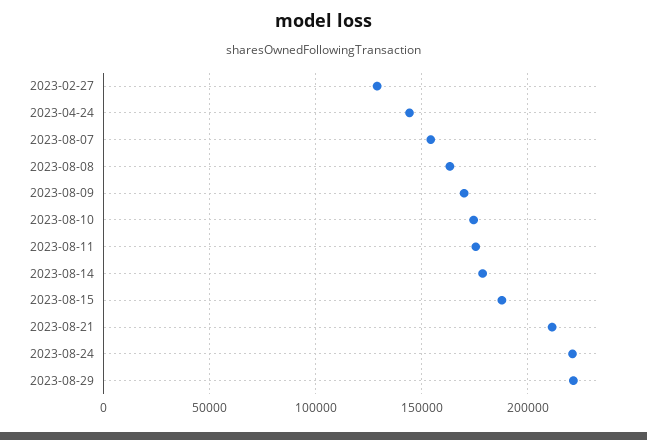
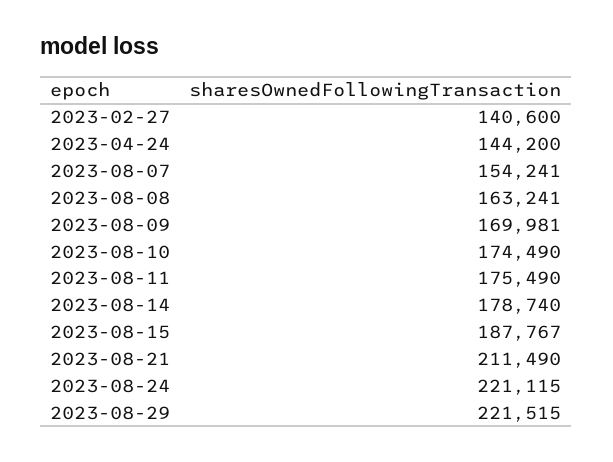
2023-02-27: 130000 -> 140600

